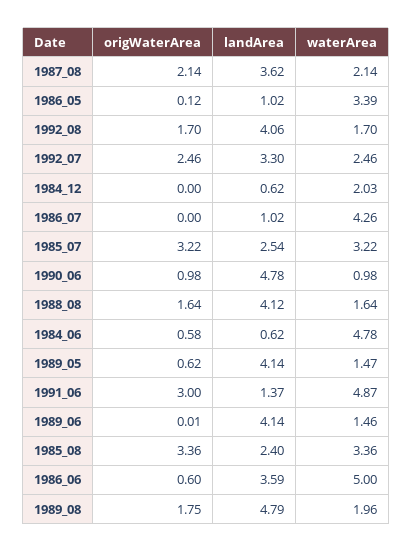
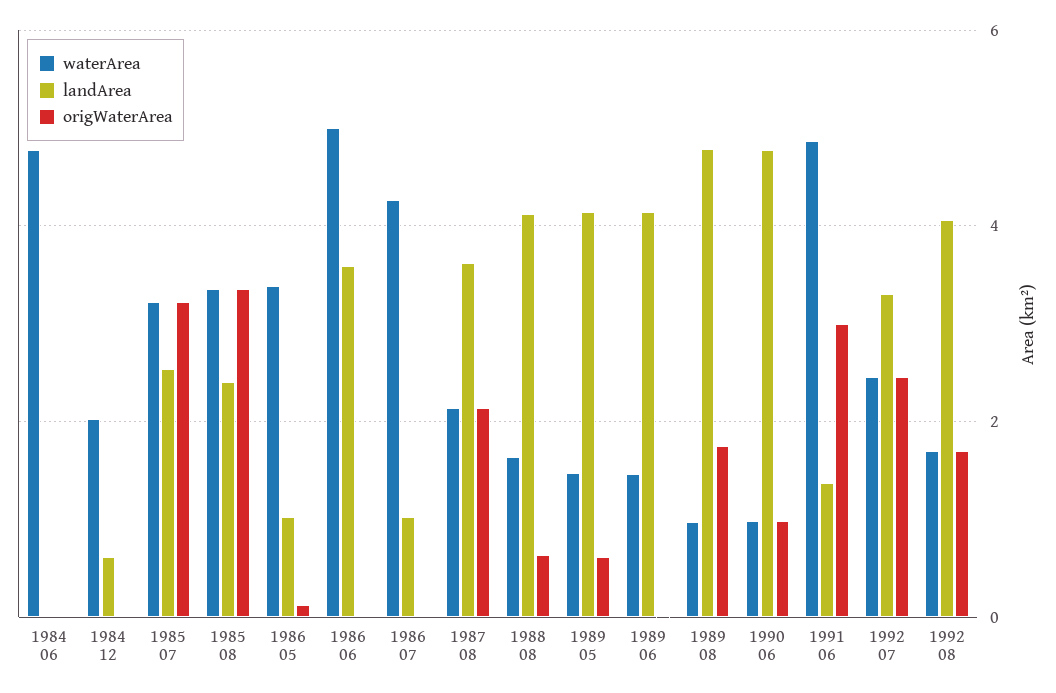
origWaterArea, 1988_08: 1.64 -> 0.6
origWaterArea, 1984_06: 0.58 -> 0
landArea, 1984_06: 0.62 -> 0
origWaterArea, 1986_06: 0.6 -> 0
waterArea, 1989_08: 1.96 -> 1

